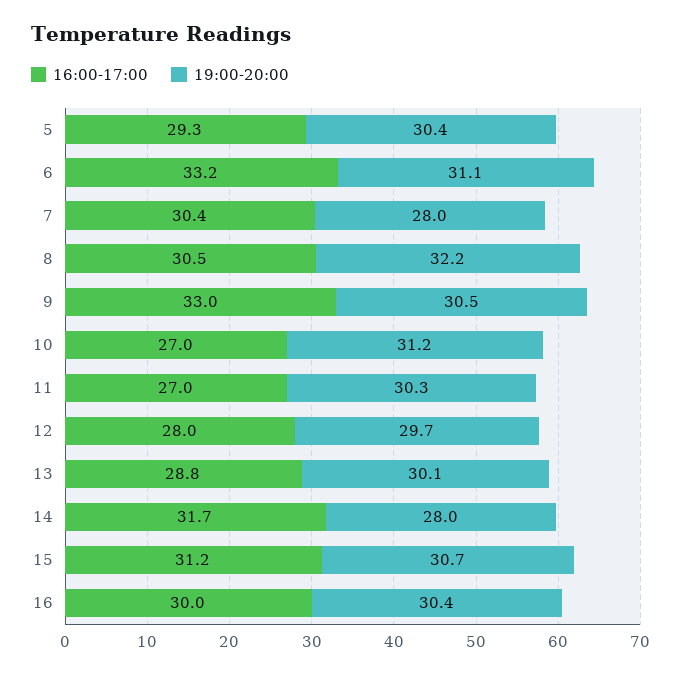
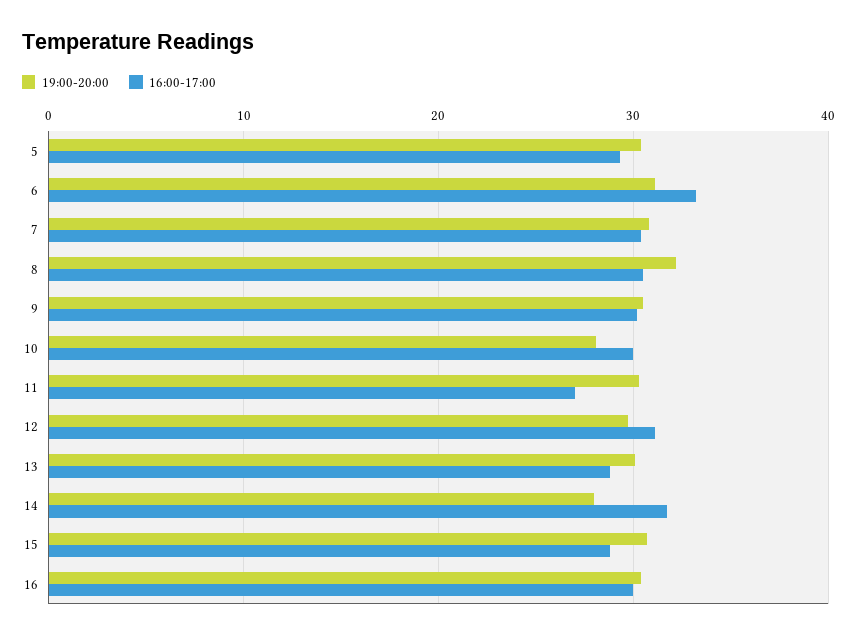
19:00-20:00, 7: 28 -> 31
16:00-17:00, 9: 33 -> 30
16:00-17:00, 10: 27 -> 30
19:00-20:00, 10: 31.2 -> 28
16:00-17:00, 12: 28 -> 31
16:00-17:00, 15: 31.2 -> 29

